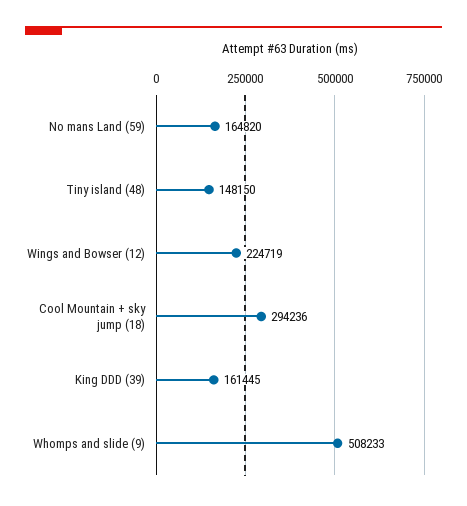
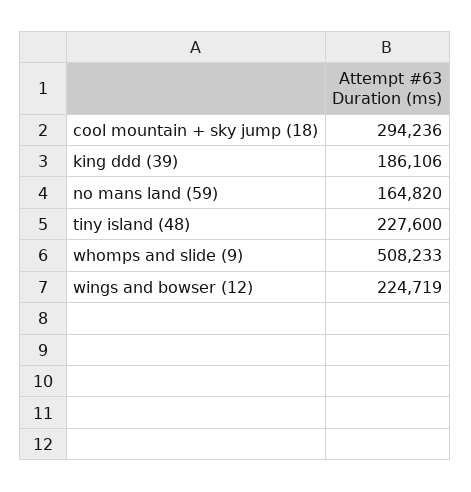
Tiny island (48): 148150 -> 227600
King DDD (39): 161445 -> 186106

